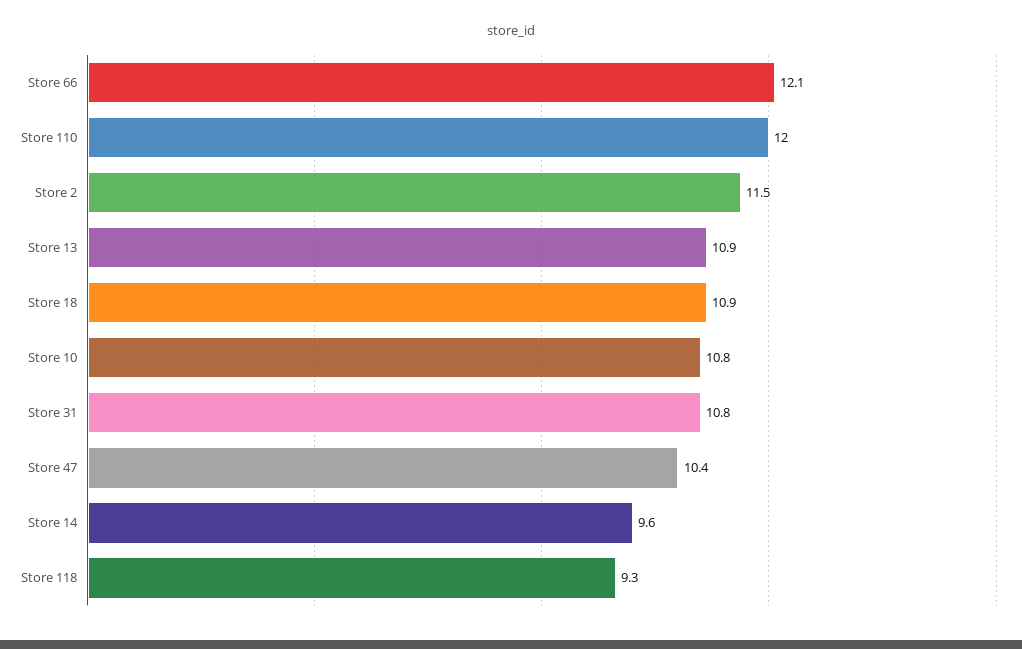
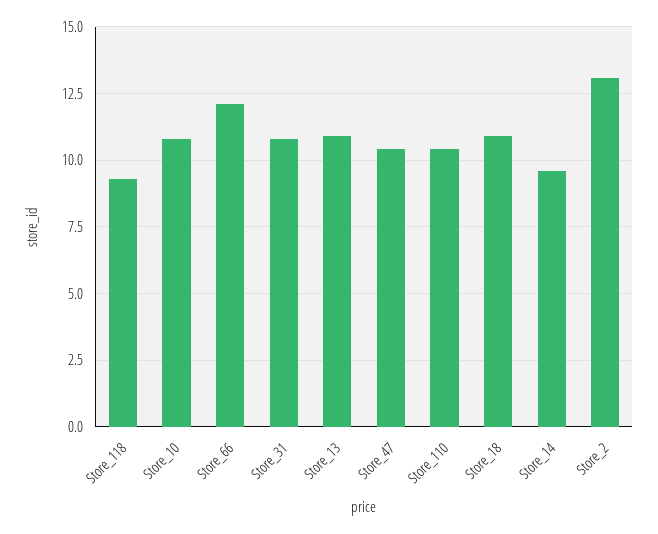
Store 110: 12 -> 10.5
Store 2: 11.5 -> 13

